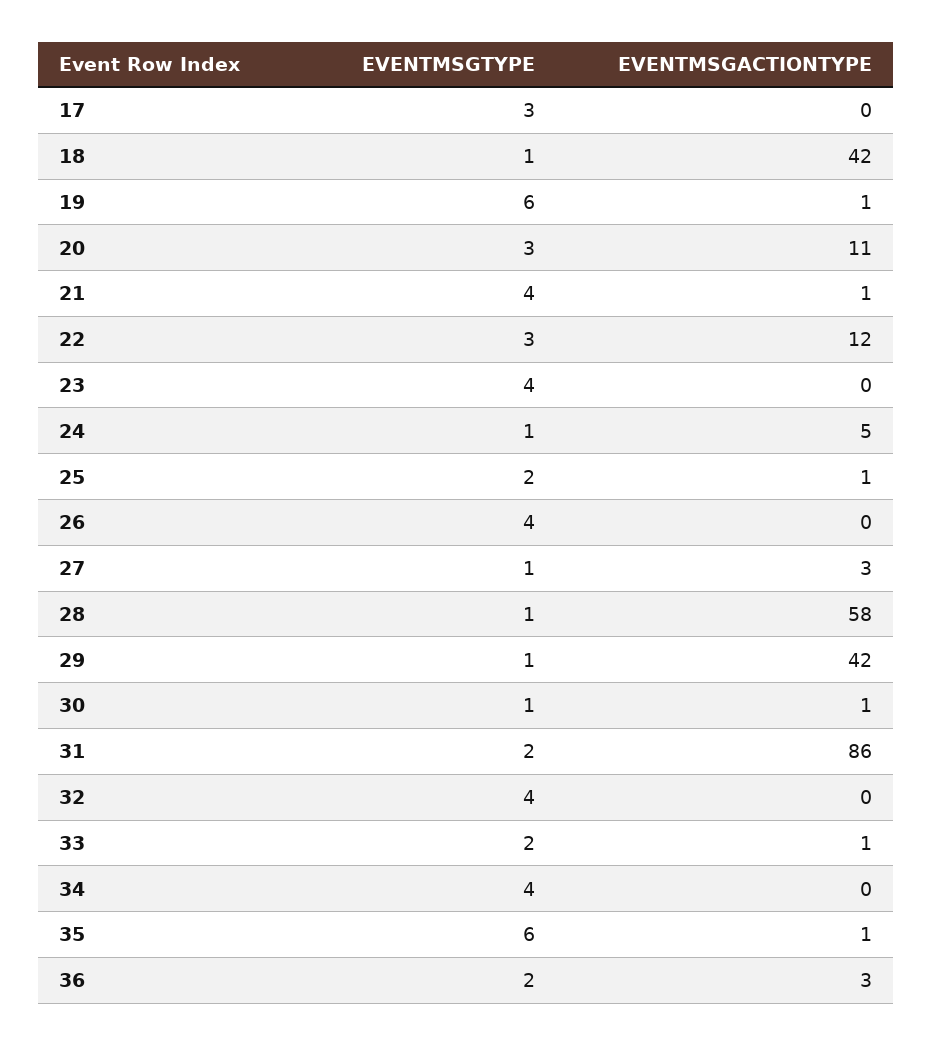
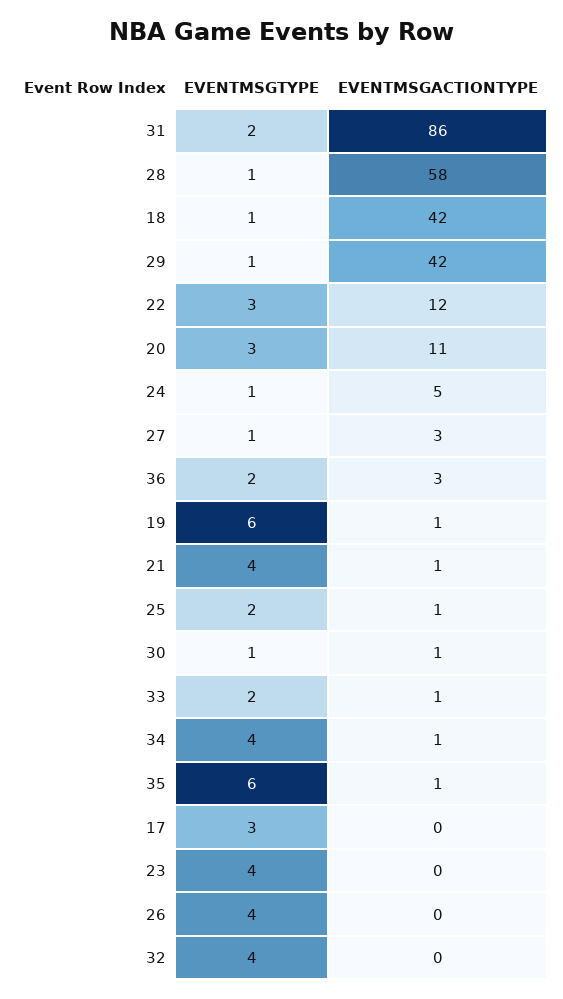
EVENTMSGACTIONTYPE, 34: 0 -> 1

